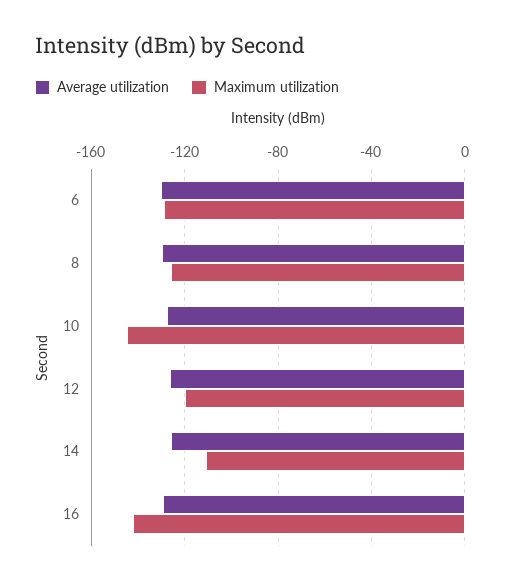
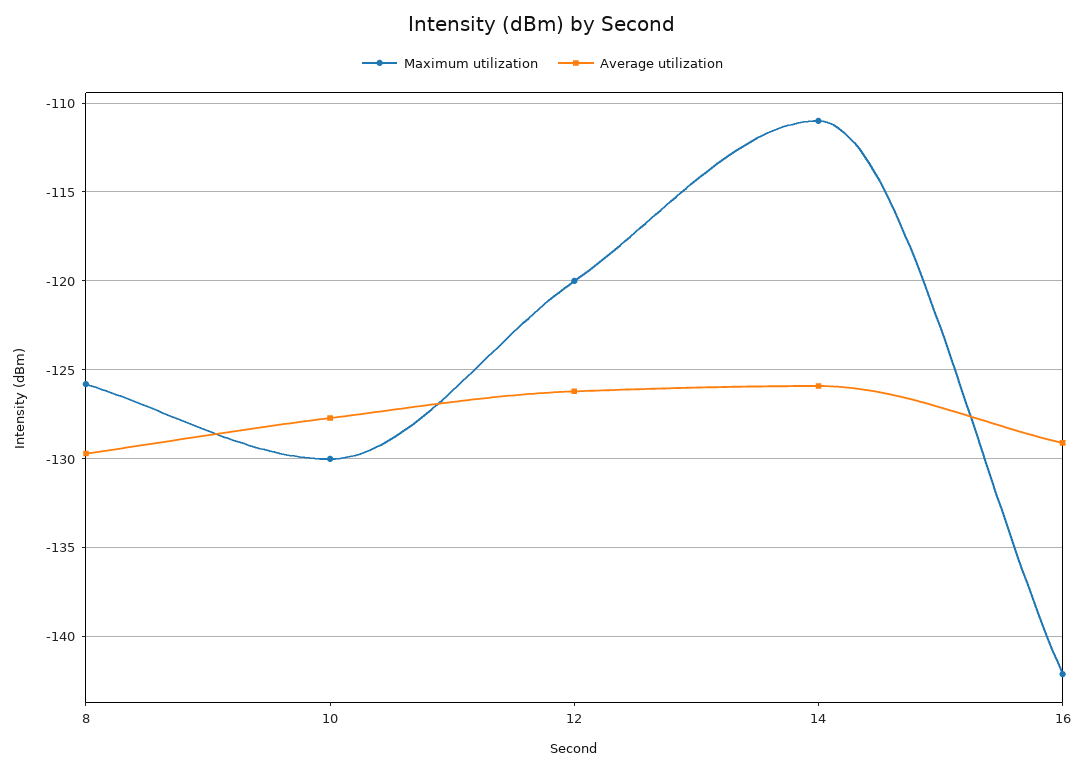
Average utilization, 6: -130 -> none
Maximum utilization, 6: -130 -> none
Maximum utilization, 10: -145 -> -130

